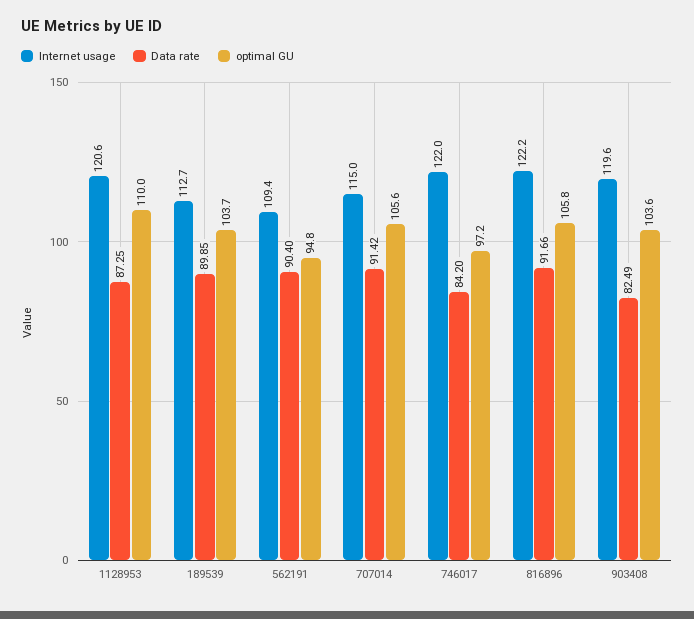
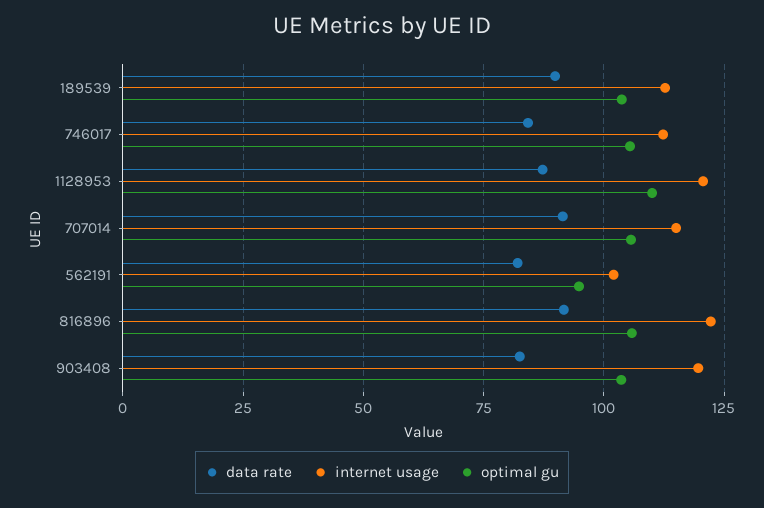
Internet usage, 562191: 109.4 -> 102.5
Data rate, 562191: 90.4 -> 82.5
Internet usage, 746017: 122 -> 112.5
optimal GU, 746017: 97.2 -> 105

